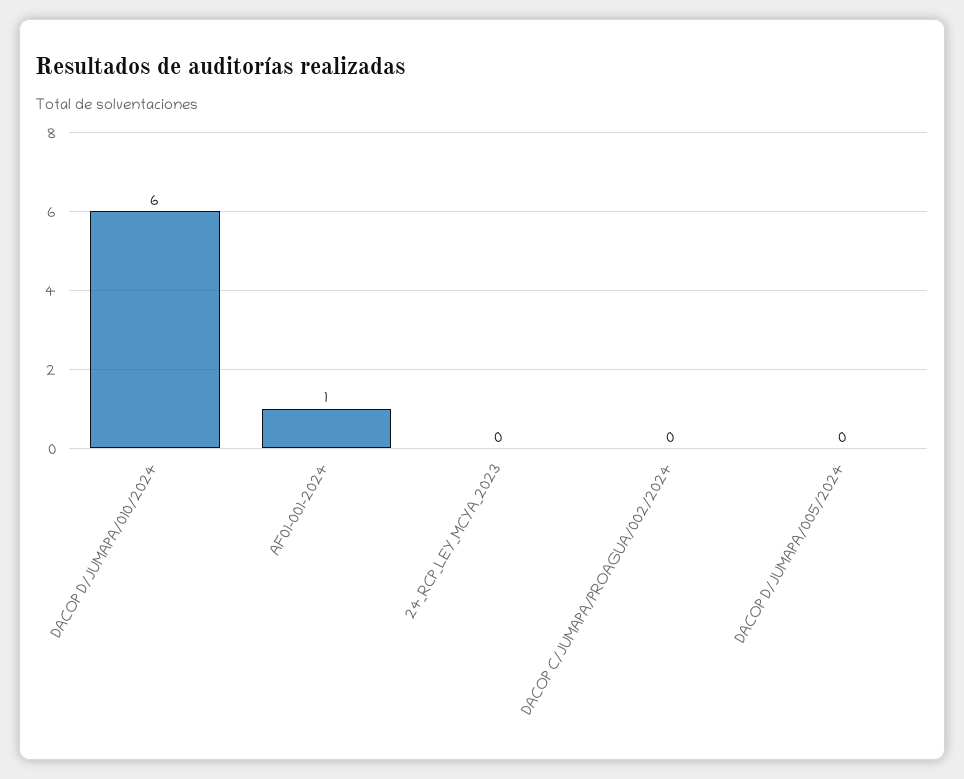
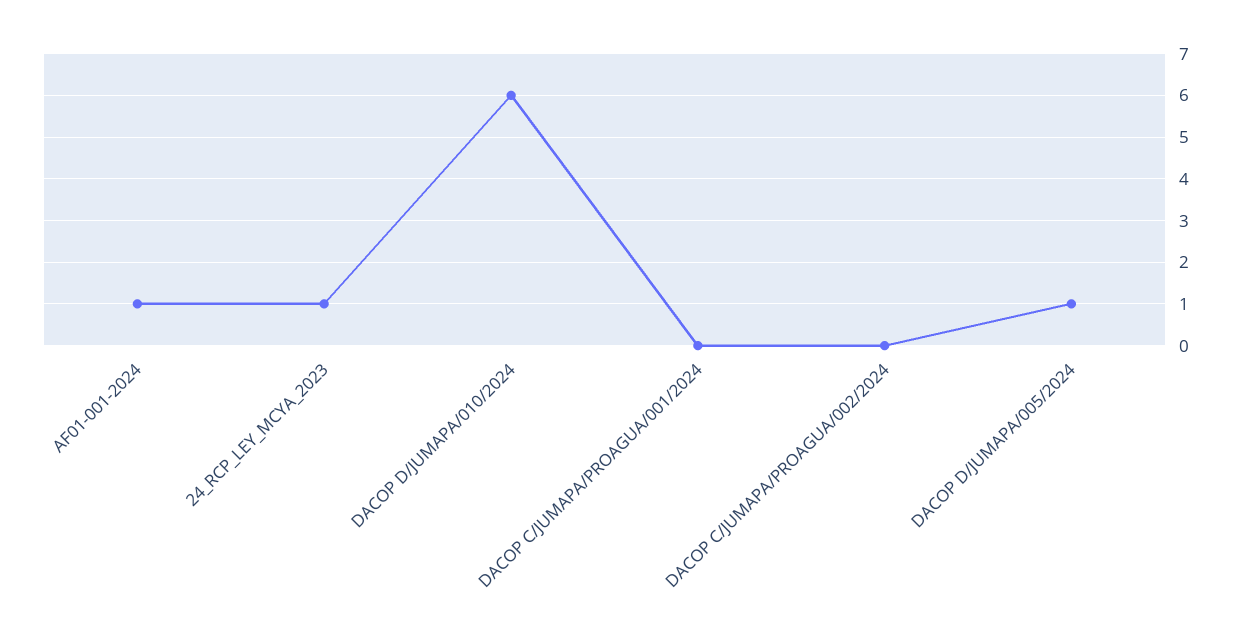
24_RCP_LEY_MCYA_2023: 0 -> 1
DACOP D/JUMAPA/005/2024: 0 -> 1
DACOP C/JUMAPA/PROAGUA/001/2024: none -> 0

